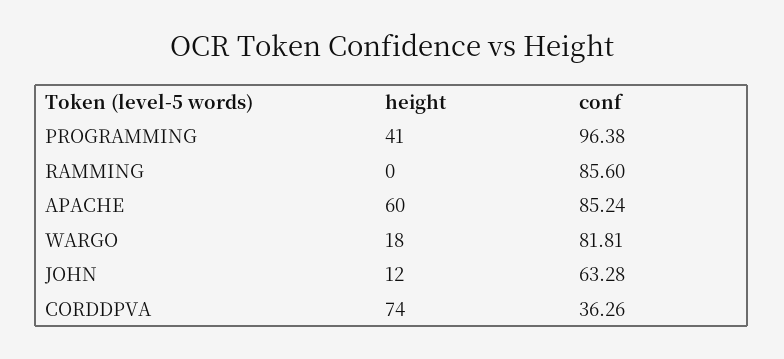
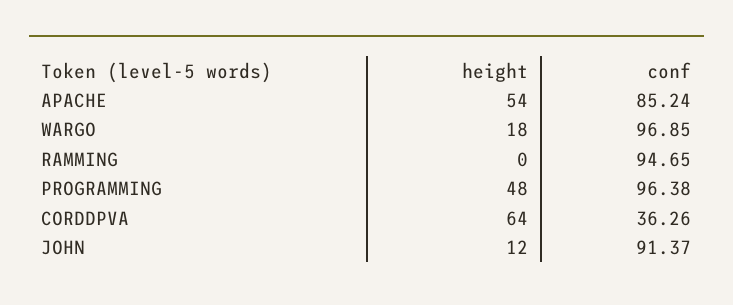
height, PROGRAMMING: 41 -> 48
conf, RAMMING: 85.6 -> 94.65
height, APACHE: 60 -> 54
conf, WARGO: 81.81 -> 96.85
conf, JOHN: 63.28 -> 91.37
height, CORDDPVA: 74 -> 64

